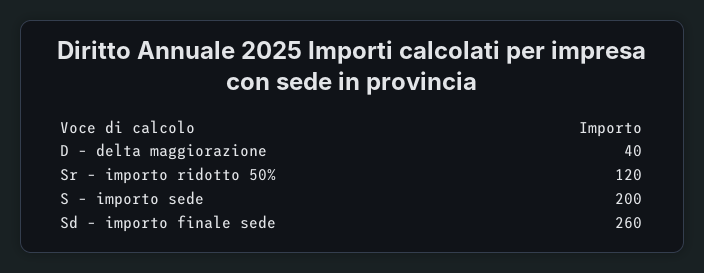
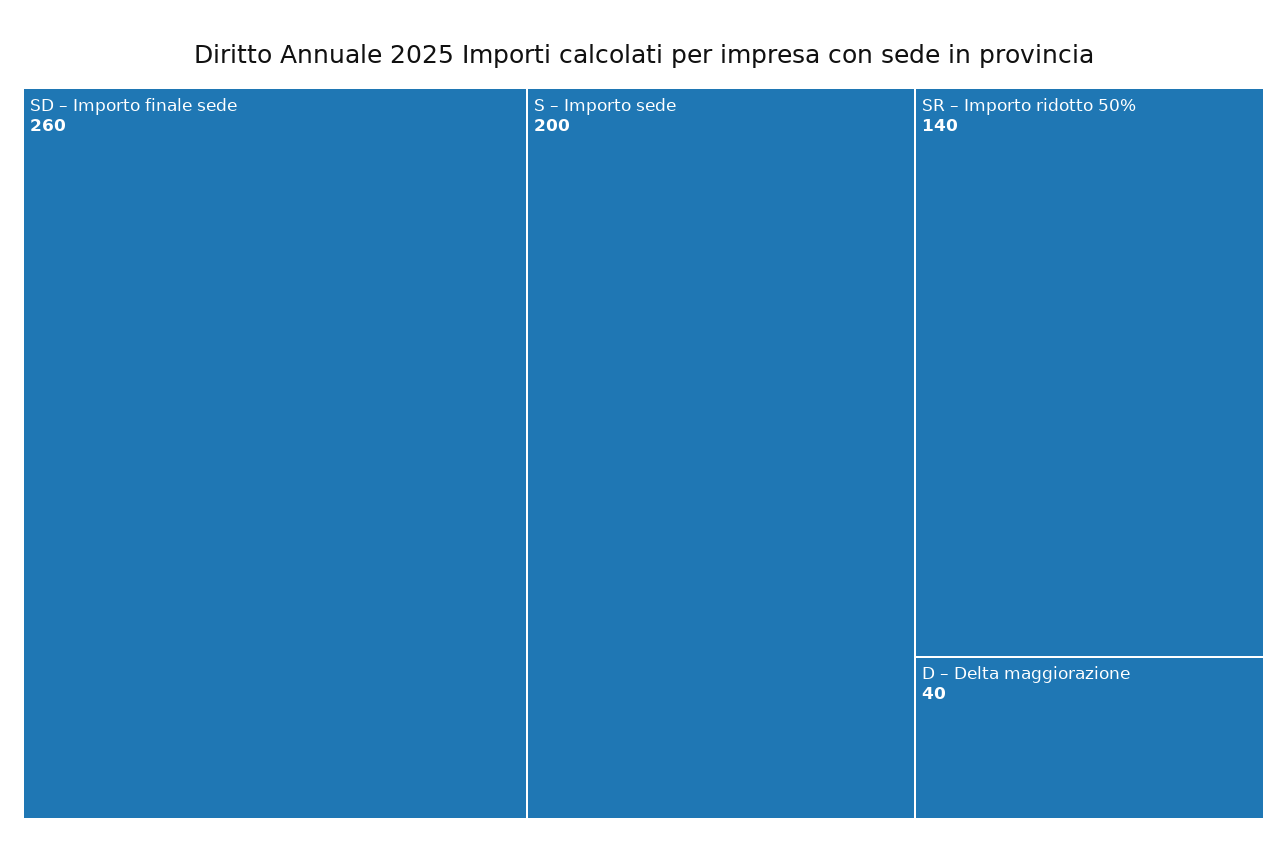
Sr – importo ridotto 50%: 120 -> 140

